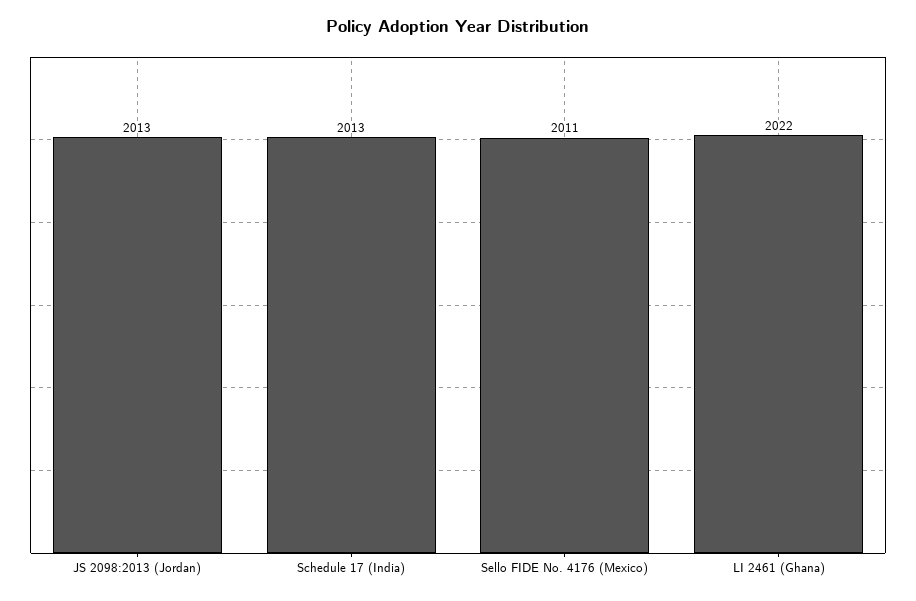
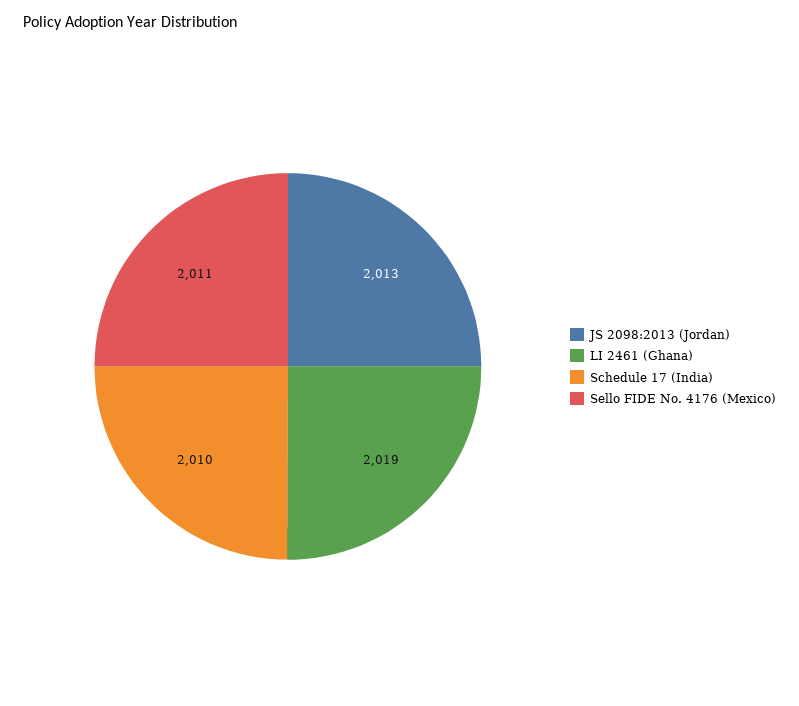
Schedule 17 (India): 2013 -> 2010
LI 2461 (Ghana): 2022 -> 2019

